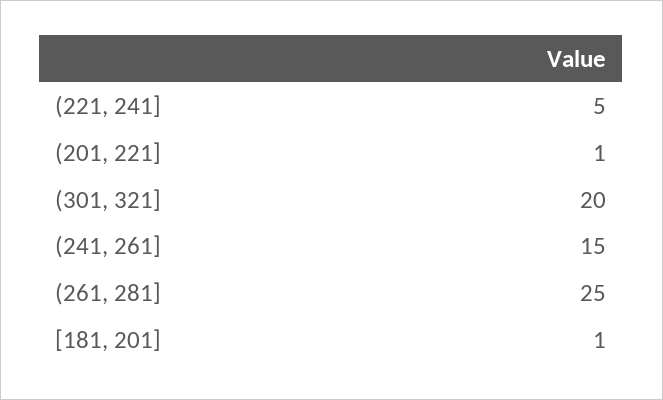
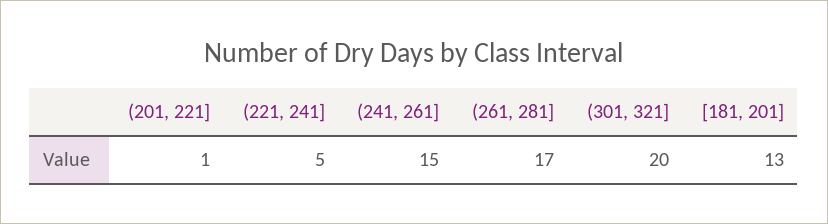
(261, 281]: 25 -> 17
[181, 201]: 1 -> 13

